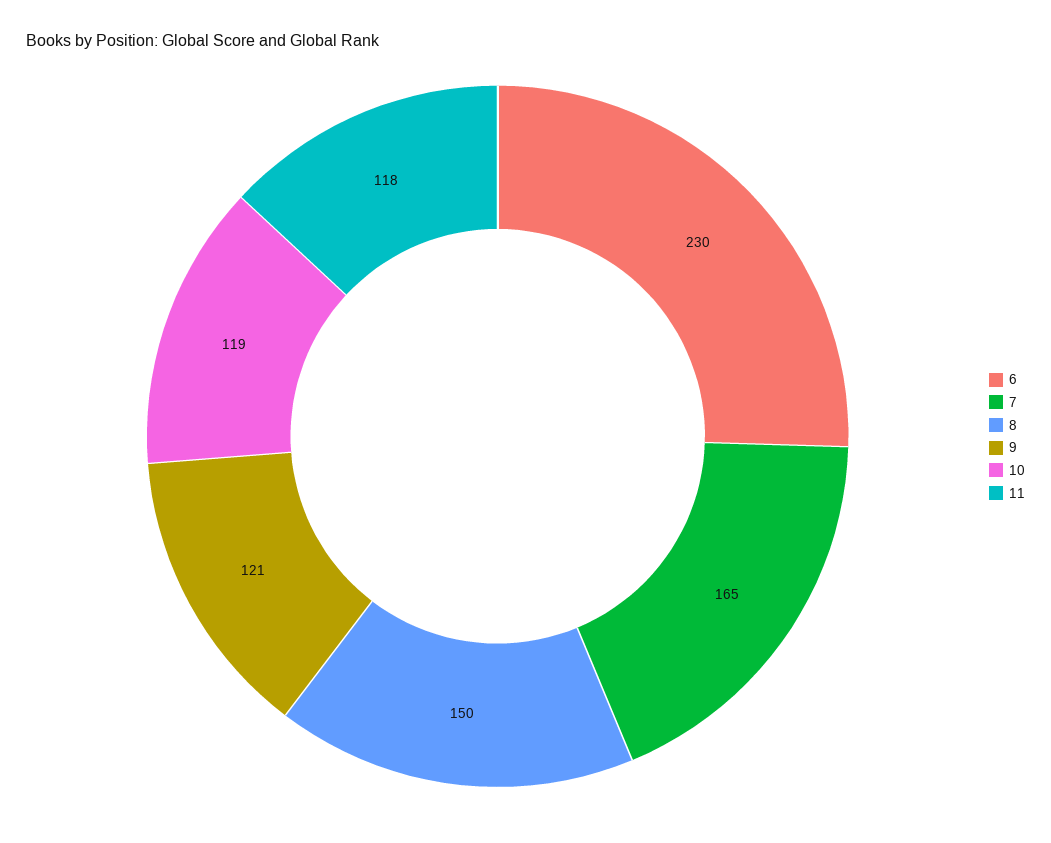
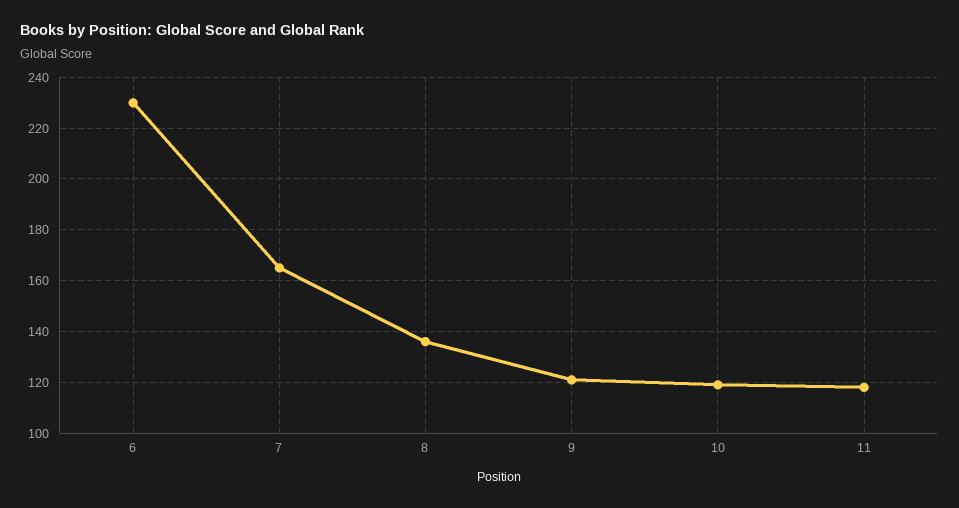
8: 150 -> 135

